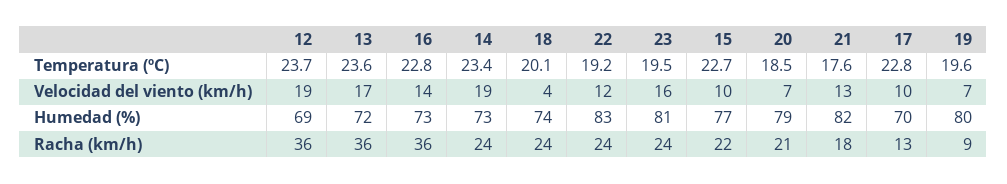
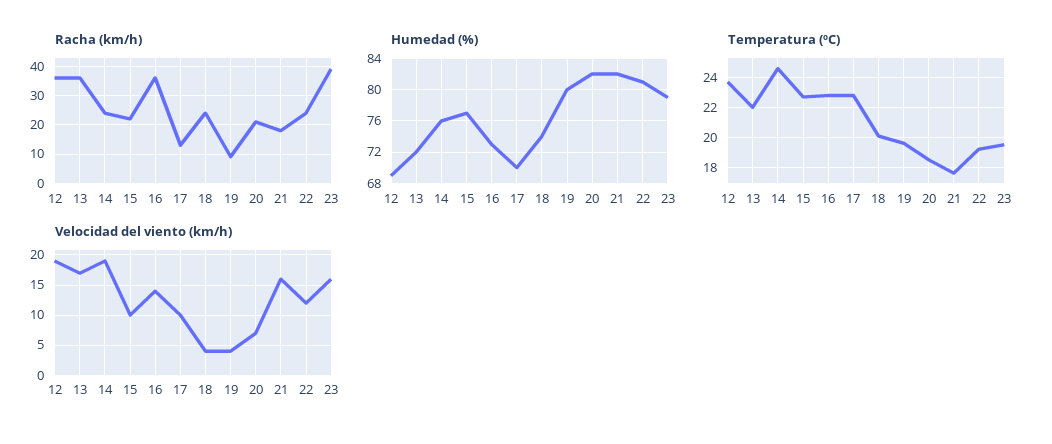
Temperatura (ºC), 13: 23.6 -> 22
Temperatura (ºC), 14: 23.4 -> 24.5
Velocidad del viento (km/h), 21: 13 -> 16
Velocidad del viento (km/h), 19: 7 -> 4
Humedad (%), 14: 73 -> 76
Humedad (%), 22: 83 -> 81
Humedad (%), 23: 81 -> 79
Humedad (%), 20: 79 -> 82
Racha (km/h), 23: 24 -> 40

